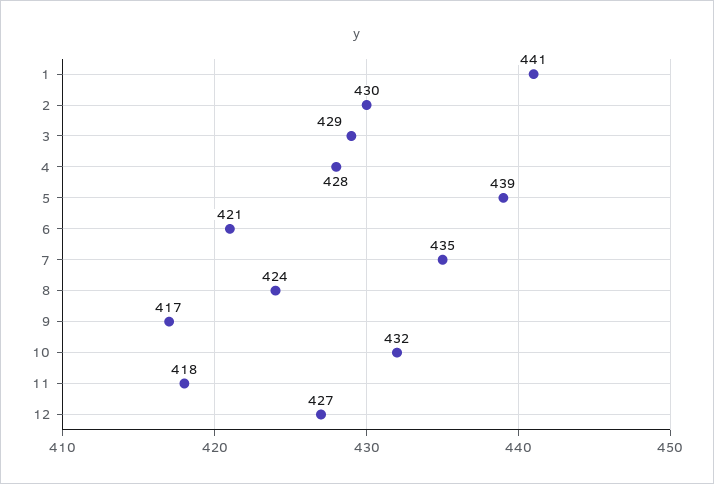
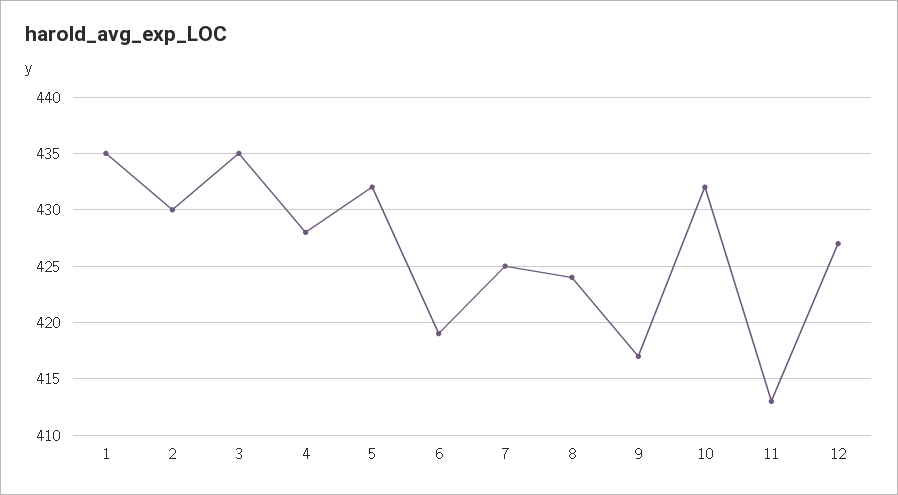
1: 441 -> 435
3: 429 -> 435
5: 439 -> 432
6: 421 -> 419
7: 435 -> 425
11: 418 -> 413

